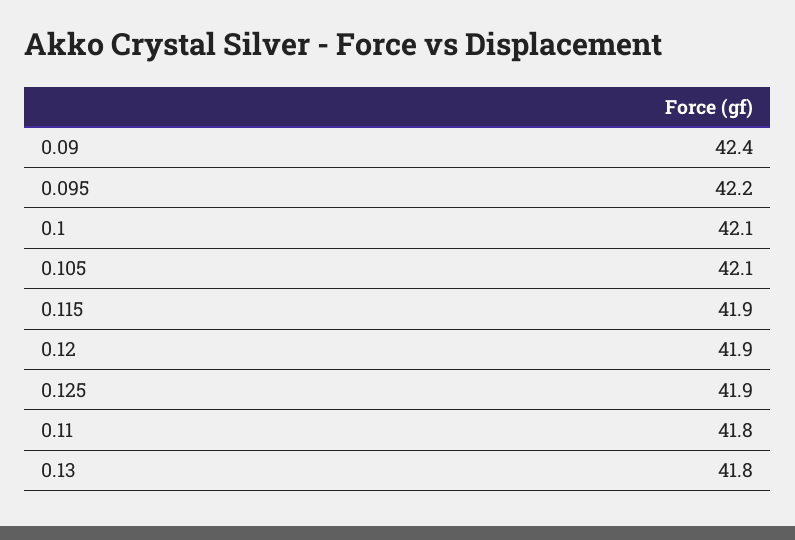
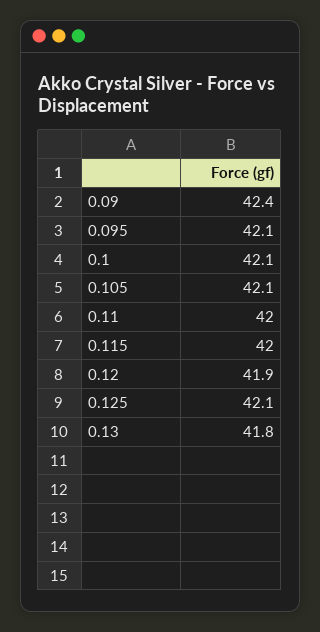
0.095: 42.2 -> 42.1
0.115: 41.9 -> 42
0.125: 41.9 -> 42.1
0.11: 41.8 -> 42

